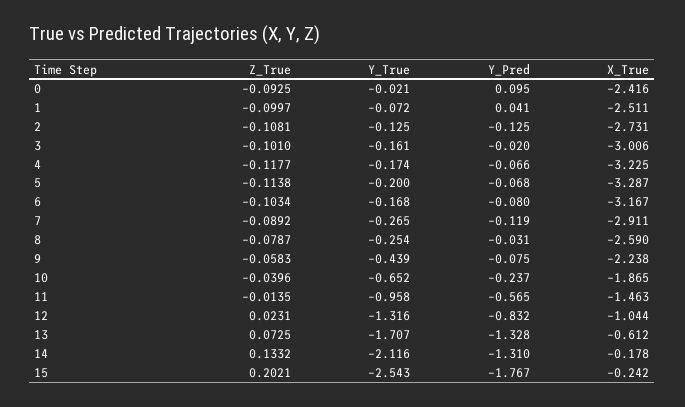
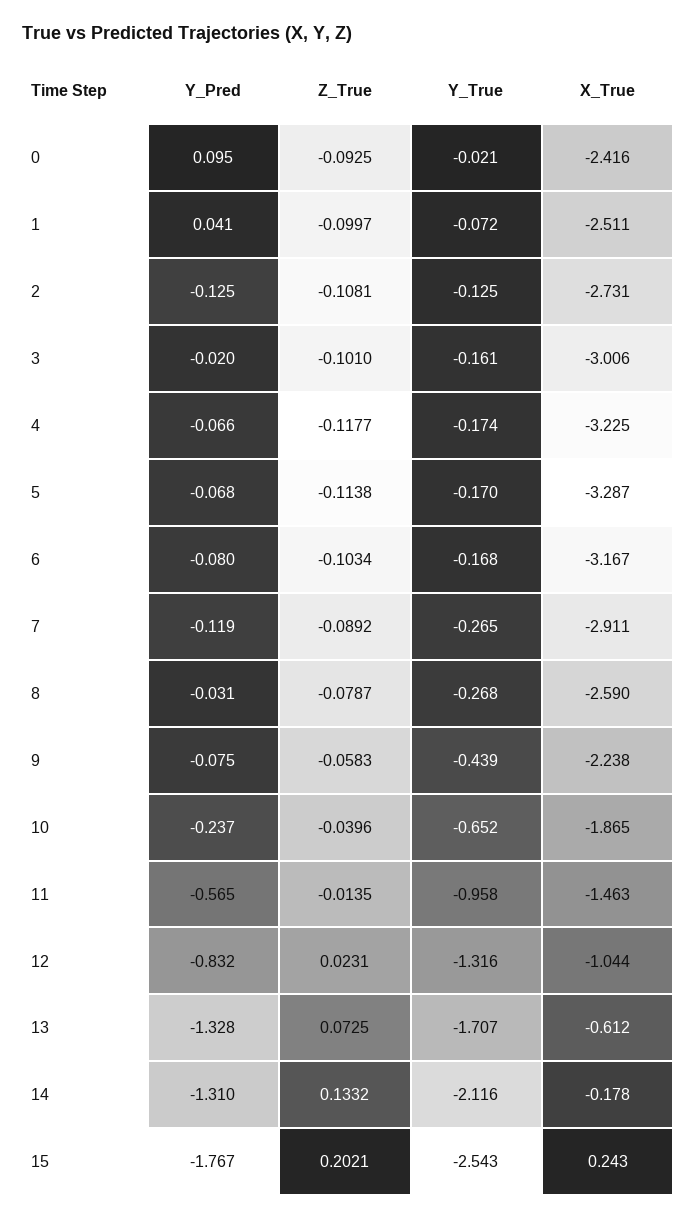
Y_True, 5: -0.2 -> -0.17
Y_True, 8: -0.254 -> -0.268
X_True, 15: -0.242 -> 0.243

